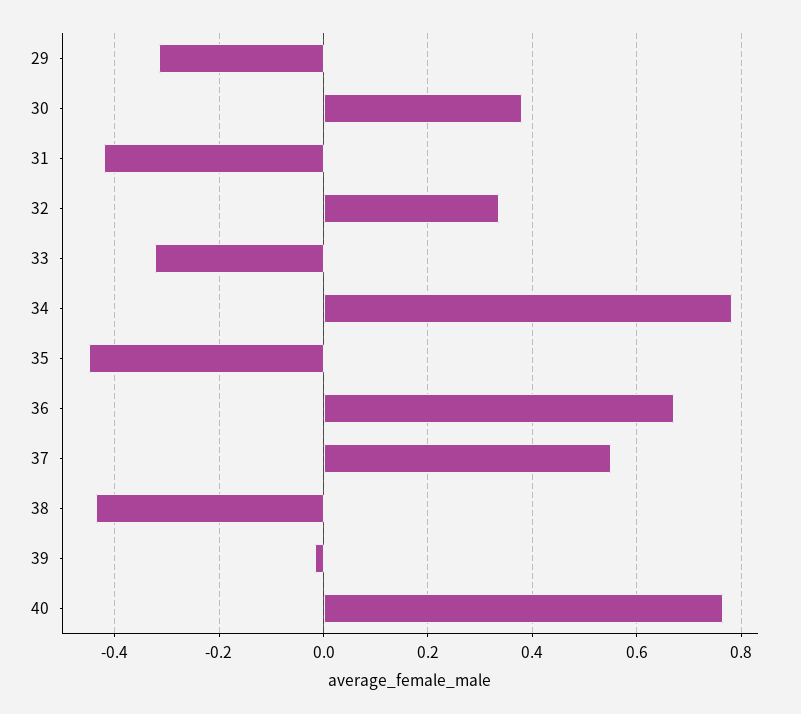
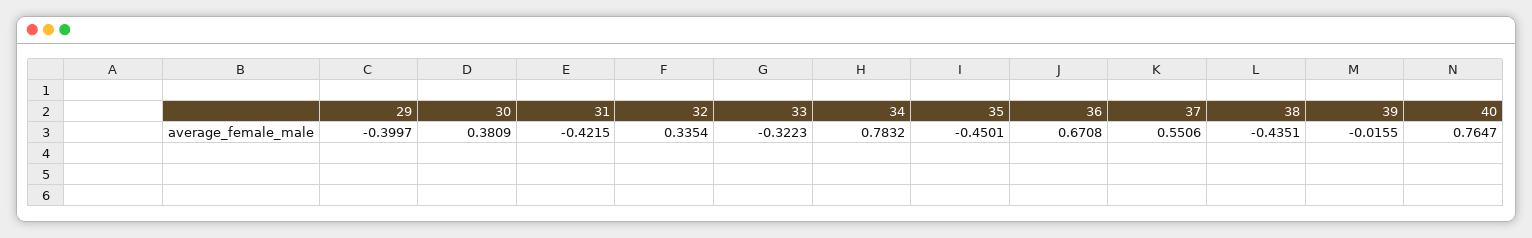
29: -0.32 -> -0.3997

